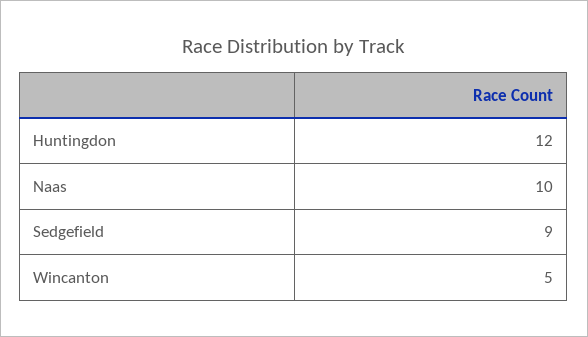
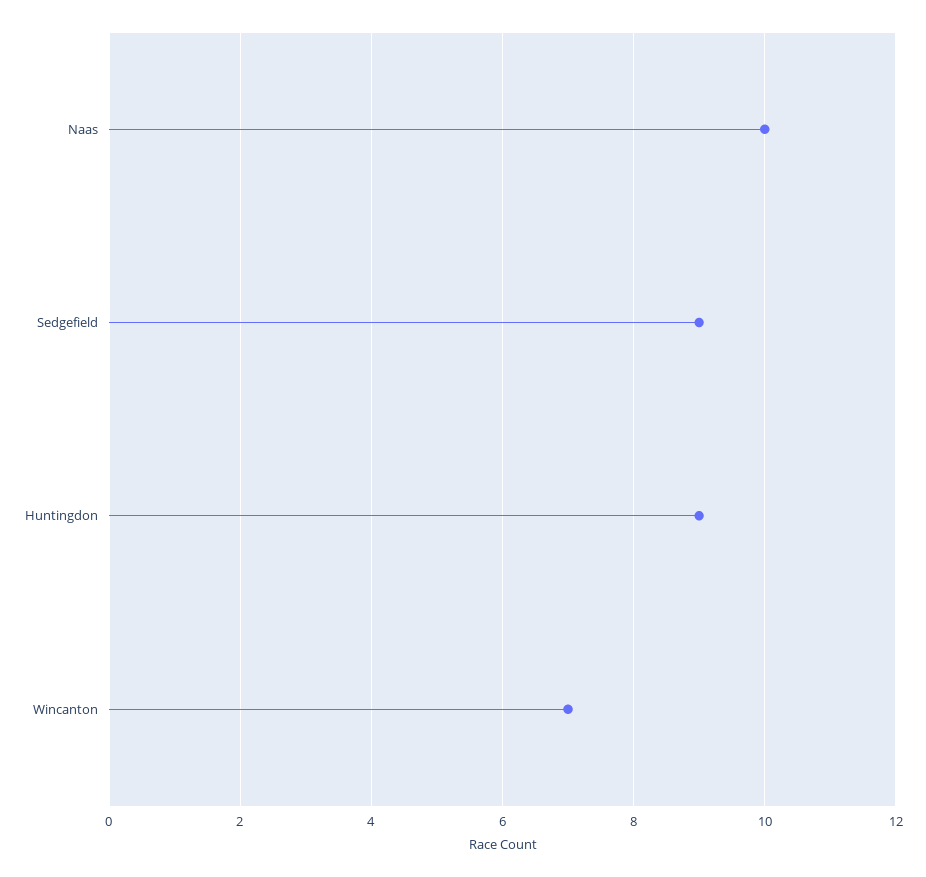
Huntingdon: 12 -> 9
Wincanton: 5 -> 7

